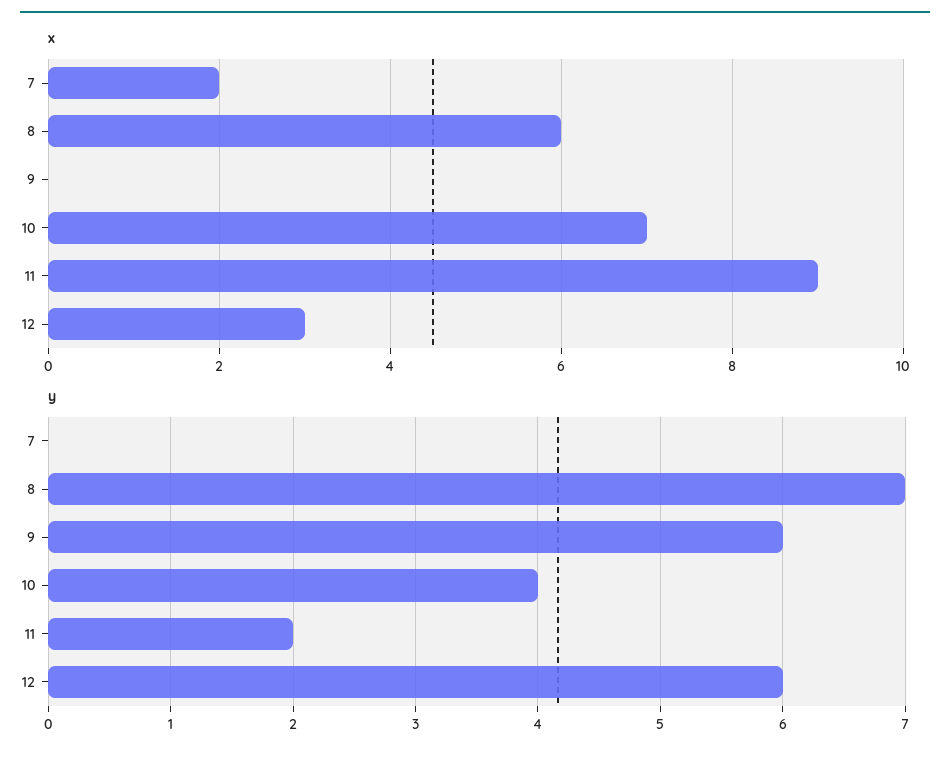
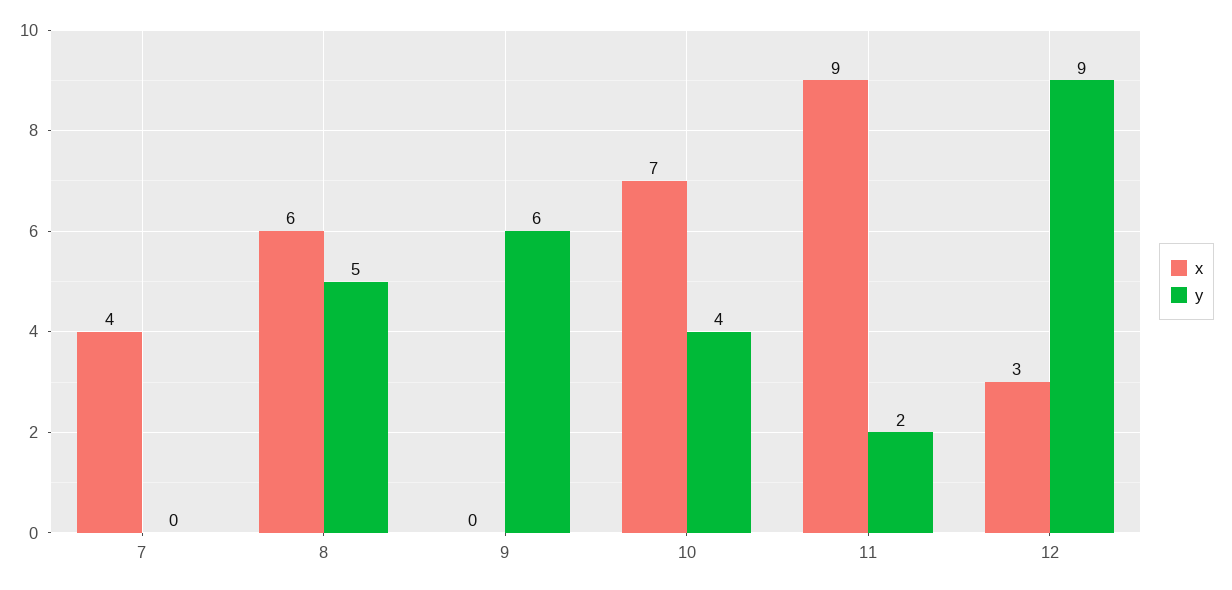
x, 7: 2 -> 4
y, 8: 7 -> 5
y, 12: 6 -> 9

